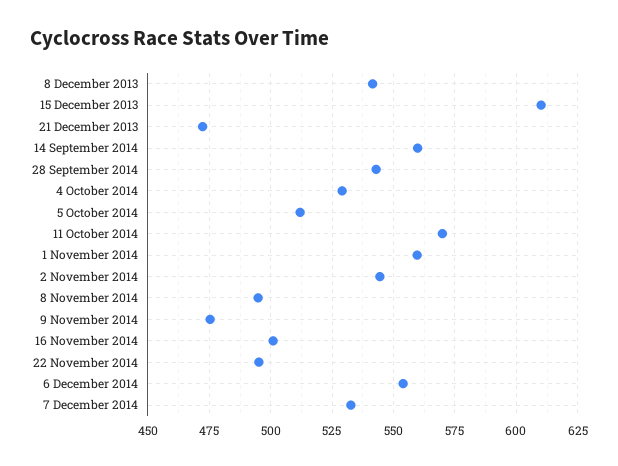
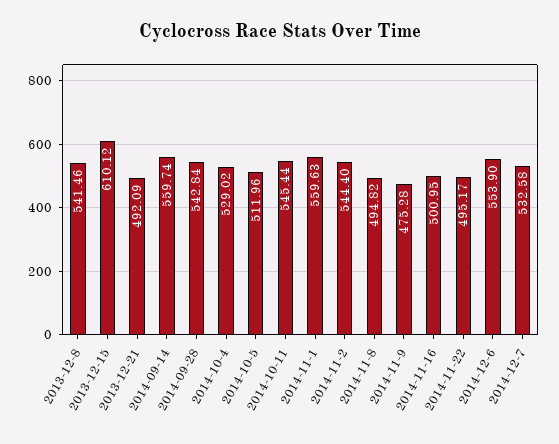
21 December 2013: 472.5 -> 492.09
11 October 2014: 570 -> 545.44

